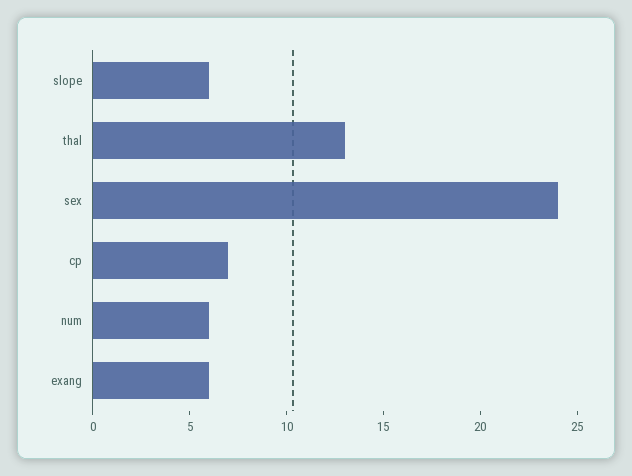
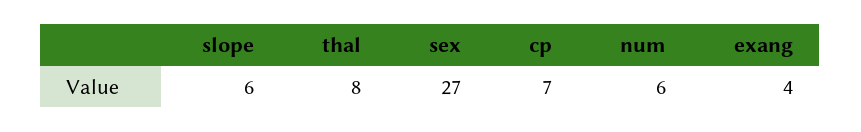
thal: 13 -> 8
sex: 24 -> 27
exang: 6 -> 4

